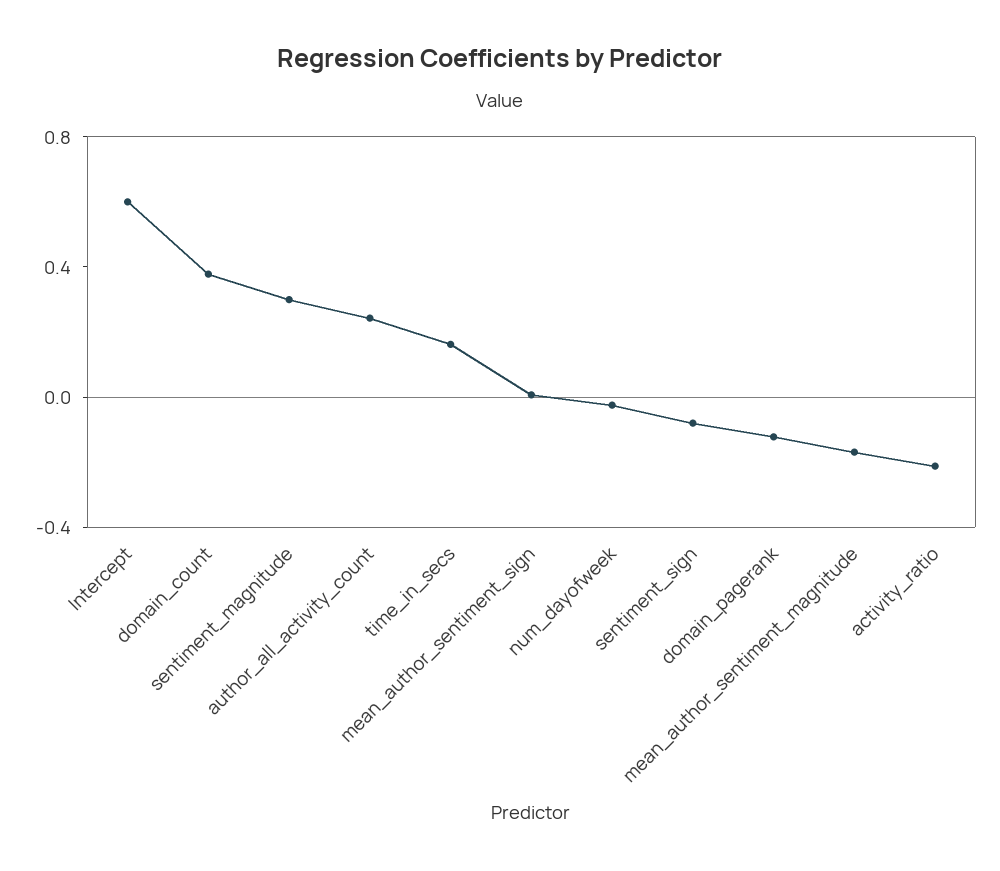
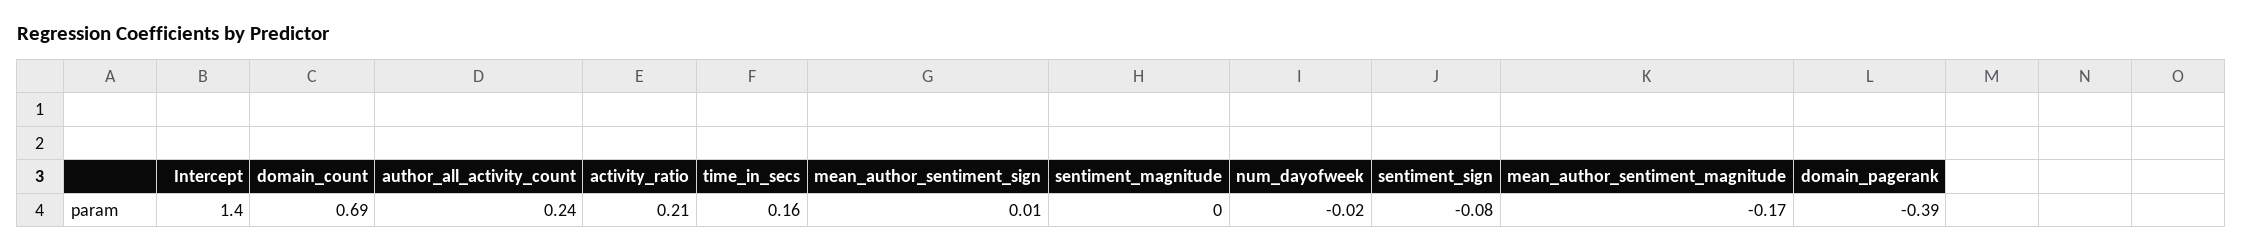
Intercept: 0.6 -> 1.4
domain_count: 0.4 -> 0.69
sentiment_magnitude: 0.3 -> 0
domain_pagerank: -0.1 -> -0.39
activity_ratio: -0.2 -> 0.21

